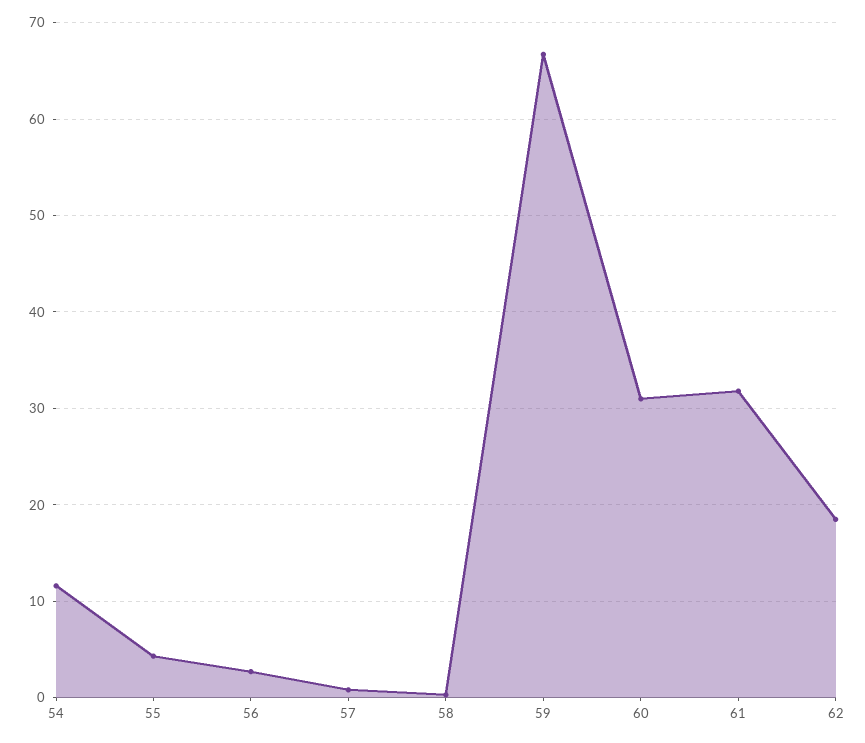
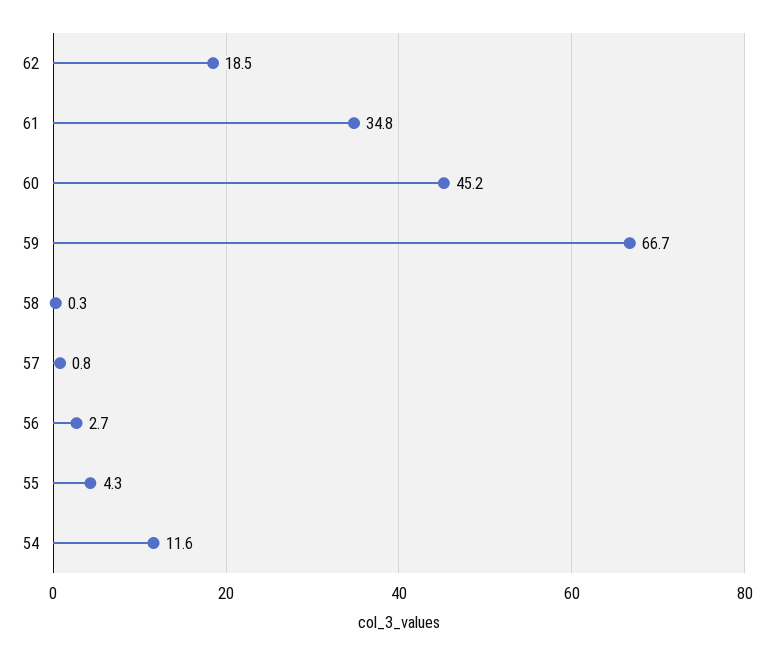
60: 31 -> 45.2
61: 32 -> 34.8

